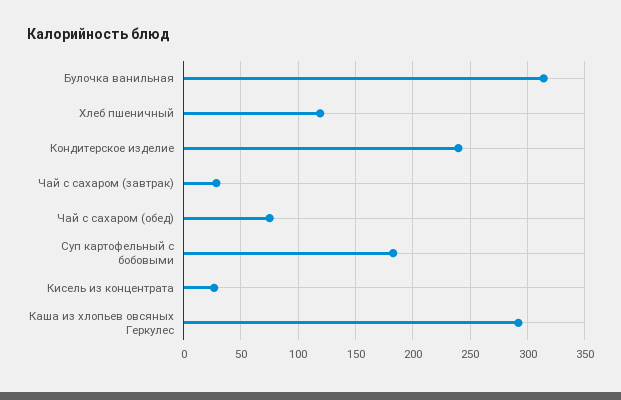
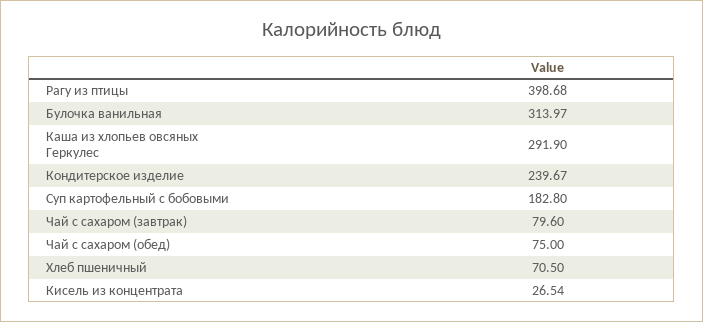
Хлеб пшеничный: 120 -> 70.5
Чай с сахаром (завтрак): 30 -> 79.6
Рагу из птицы: none -> 398.68

